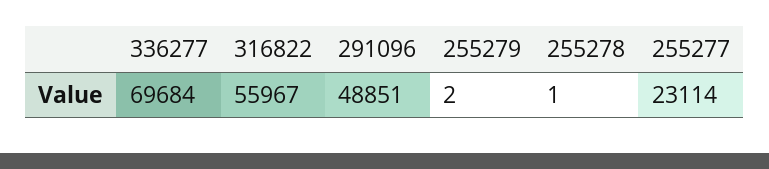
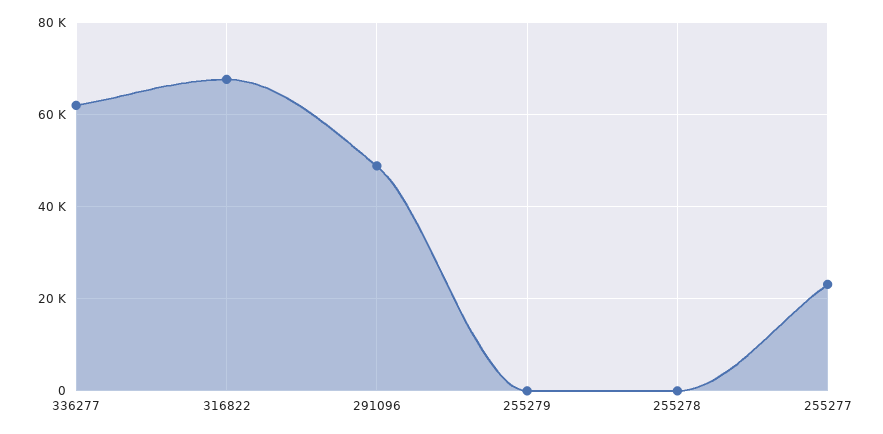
336277: 69684 -> 62000
316822: 55967 -> 68000

